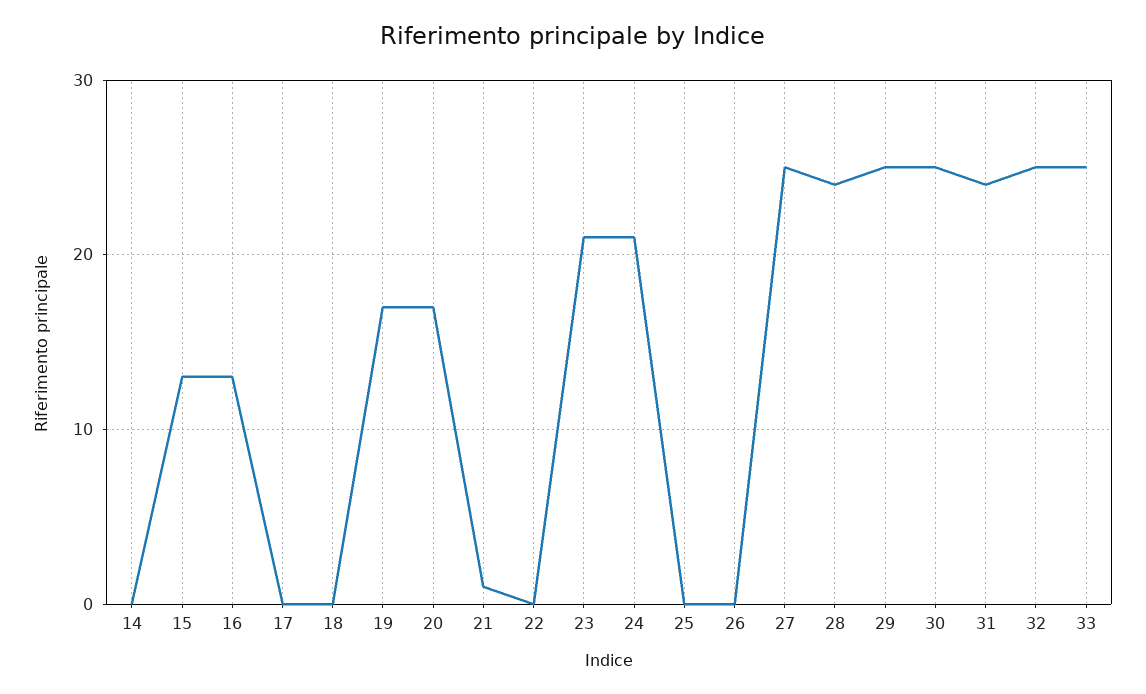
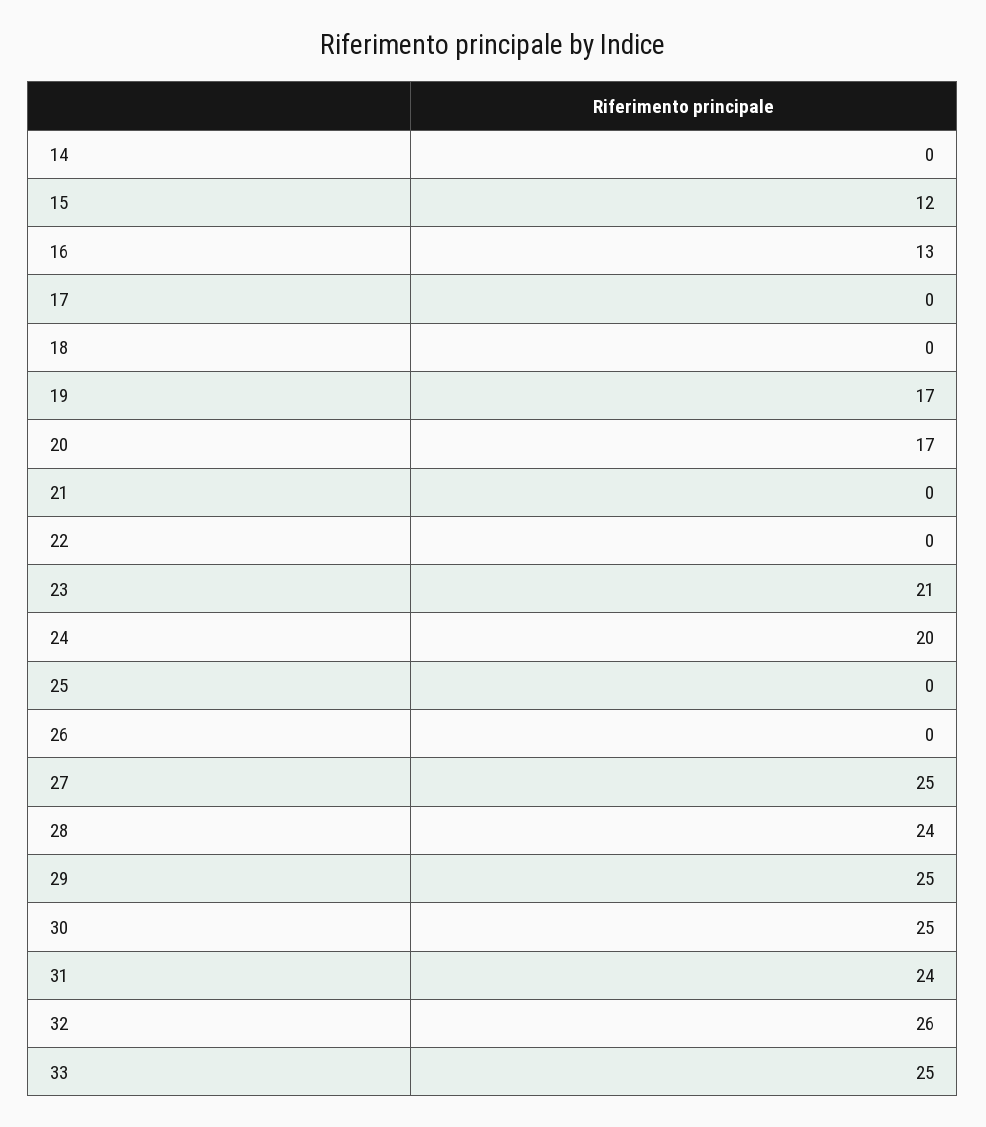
15: 13 -> 12
21: 1 -> 0
24: 21 -> 20
32: 25 -> 26

